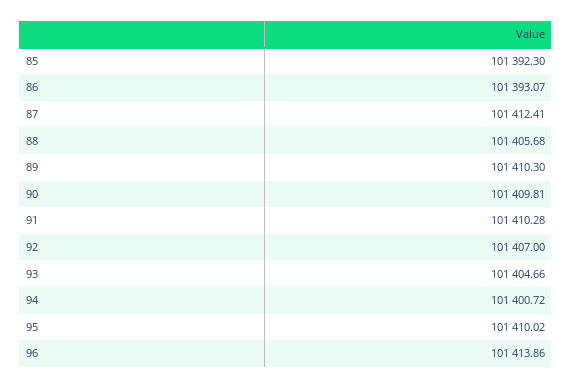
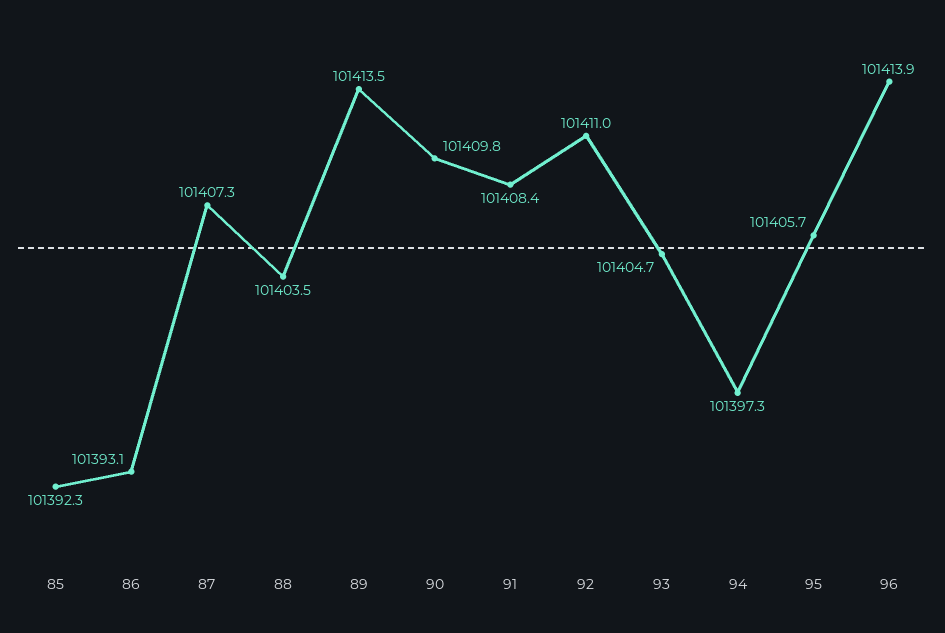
87: 101412.41 -> 101407.3
88: 101405.68 -> 101403.5
89: 101410.3 -> 101413.5
91: 101410.28 -> 101408.4
92: 101407 -> 101411
94: 101400.72 -> 101397.3
95: 101410.02 -> 101405.7

